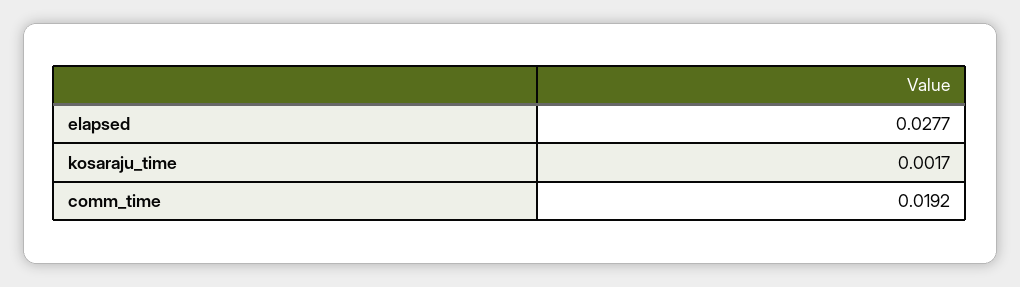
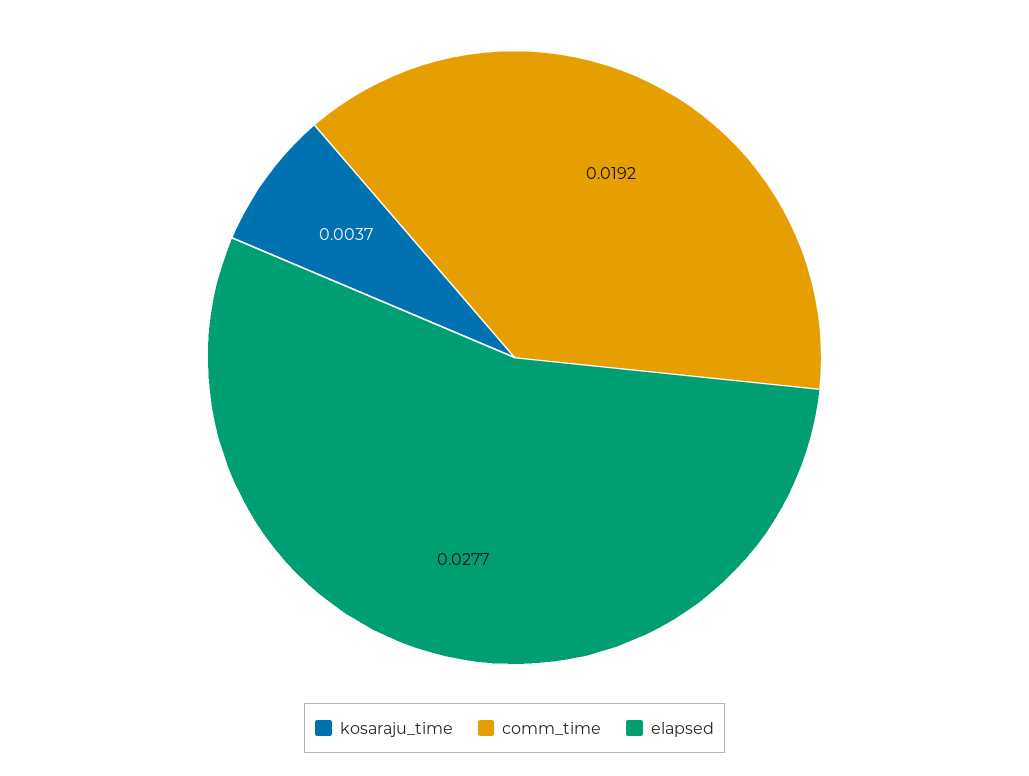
kosaraju_time: 0.0017 -> 0.0037

